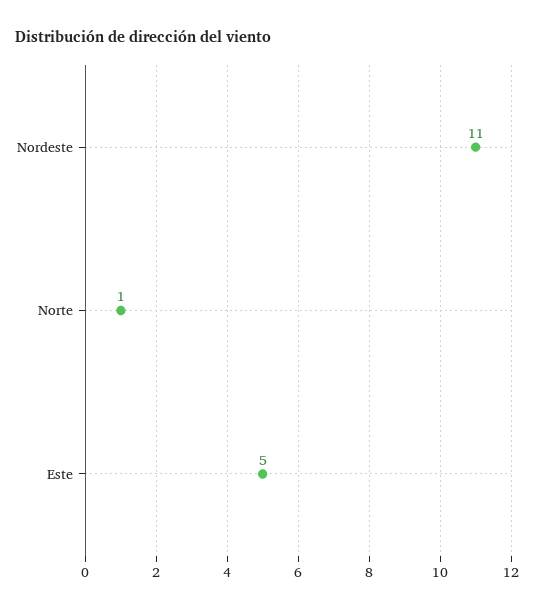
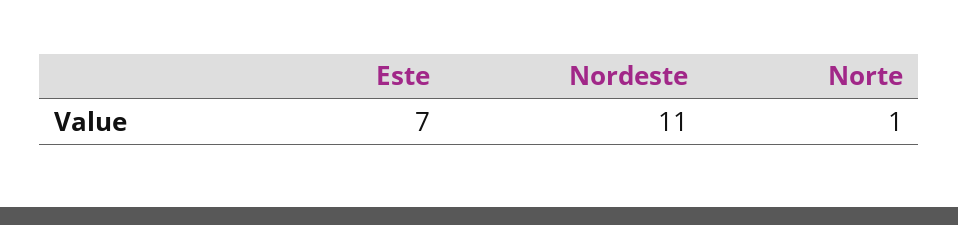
Este: 5 -> 7

